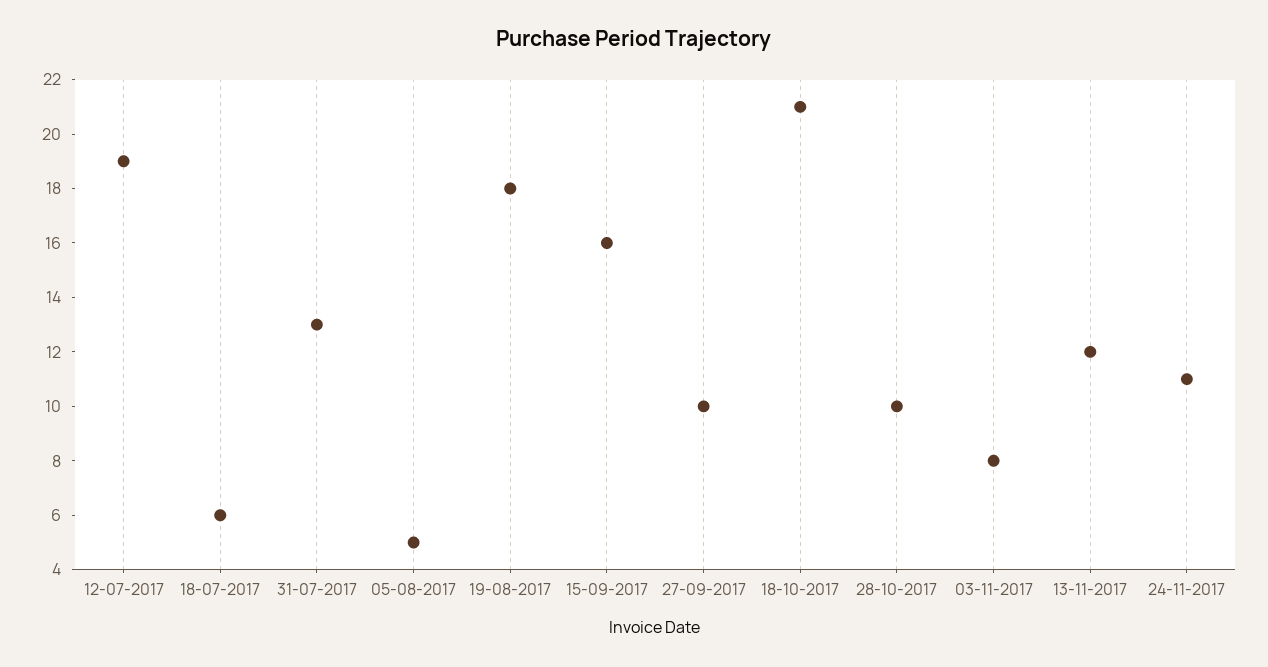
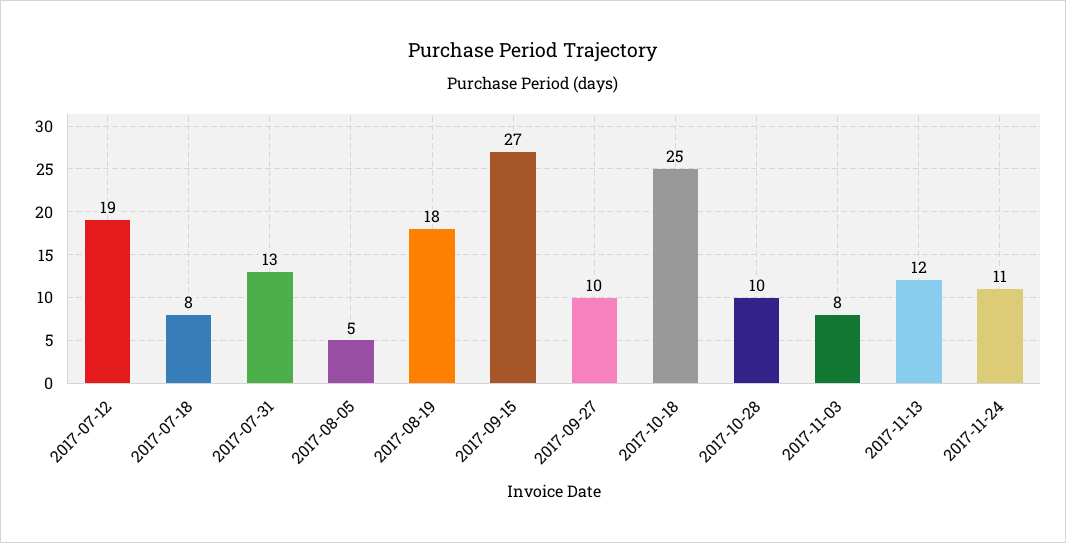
18-07-2017: 6 -> 8
15-09-2017: 16 -> 27
18-10-2017: 21 -> 25

